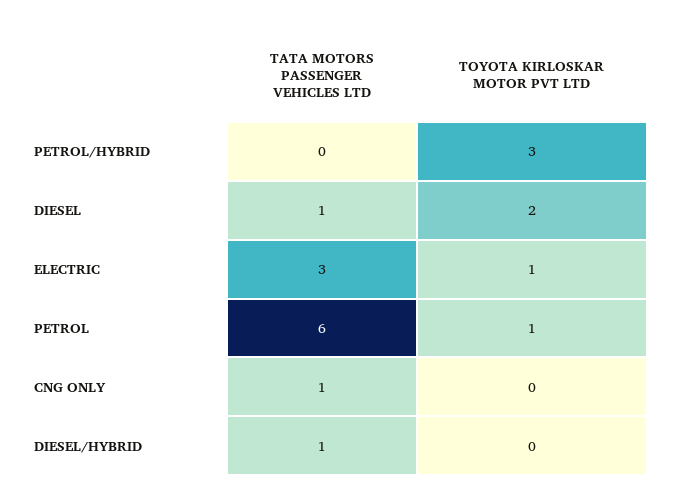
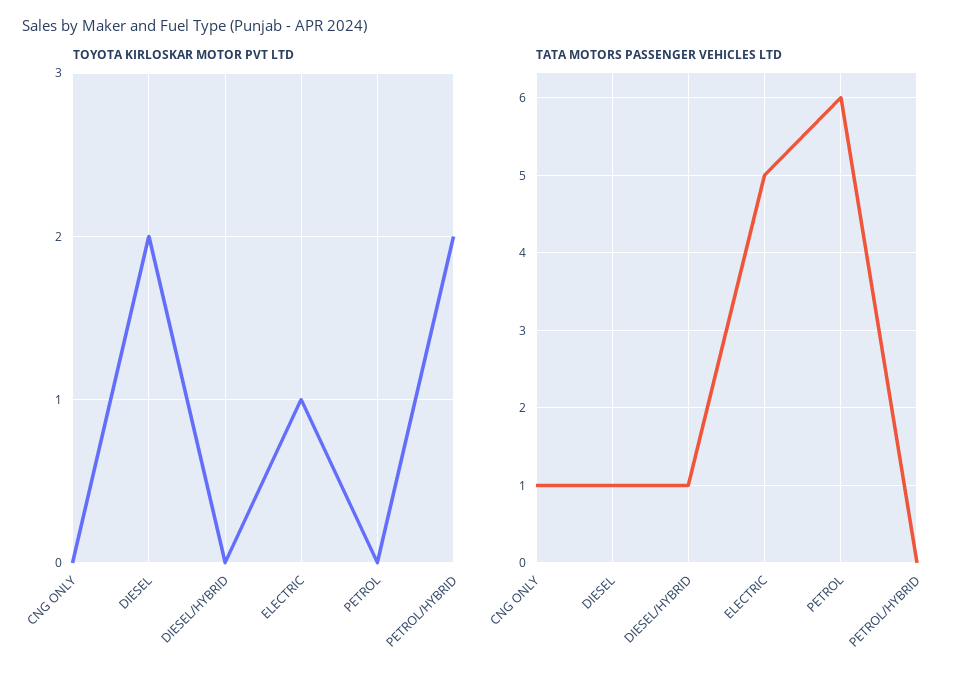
TOYOTA KIRLOSKAR MOTOR PVT LTD, PETROL/HYBRID: 3 -> 2
TATA MOTORS PASSENGER VEHICLES LTD, ELECTRIC: 3 -> 5
TOYOTA KIRLOSKAR MOTOR PVT LTD, PETROL: 1 -> 0

